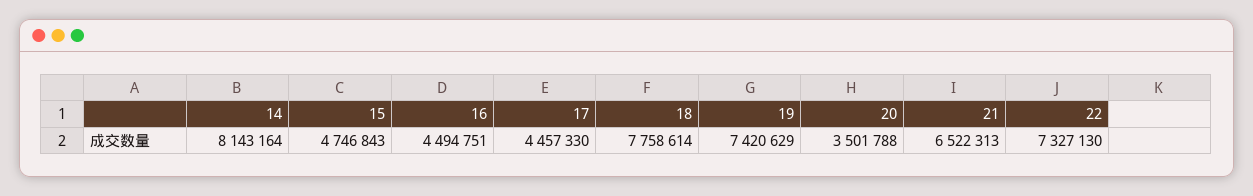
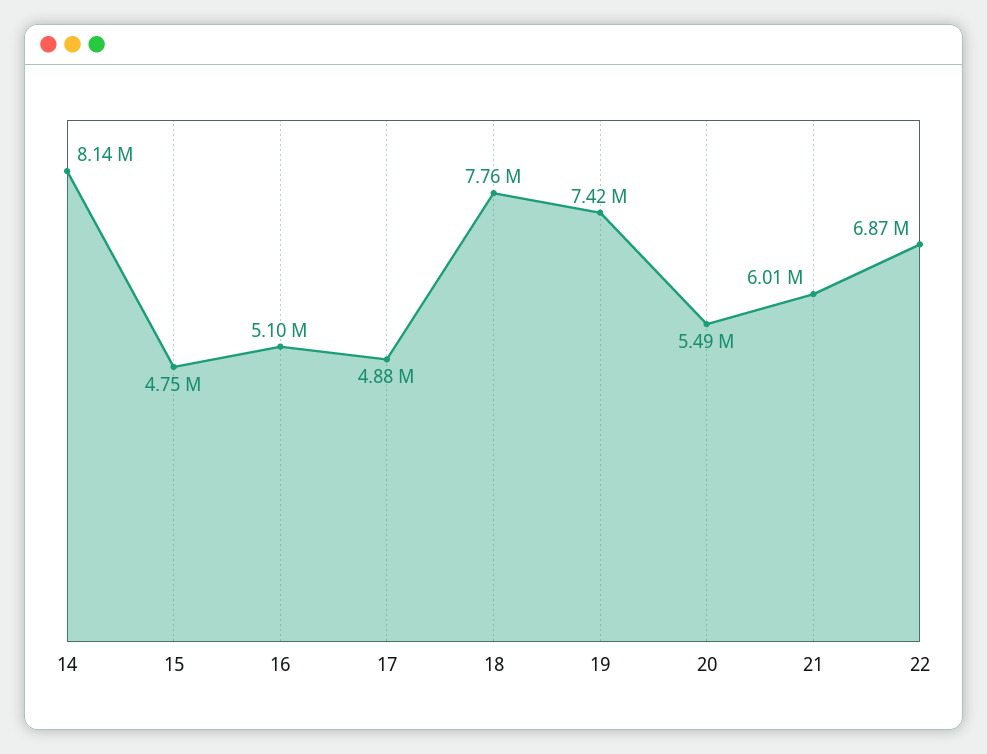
16: 4494751 -> 5100000
17: 4457330 -> 4880000
20: 3501788 -> 5490000
21: 6522313 -> 6010000
22: 7327130 -> 6870000

